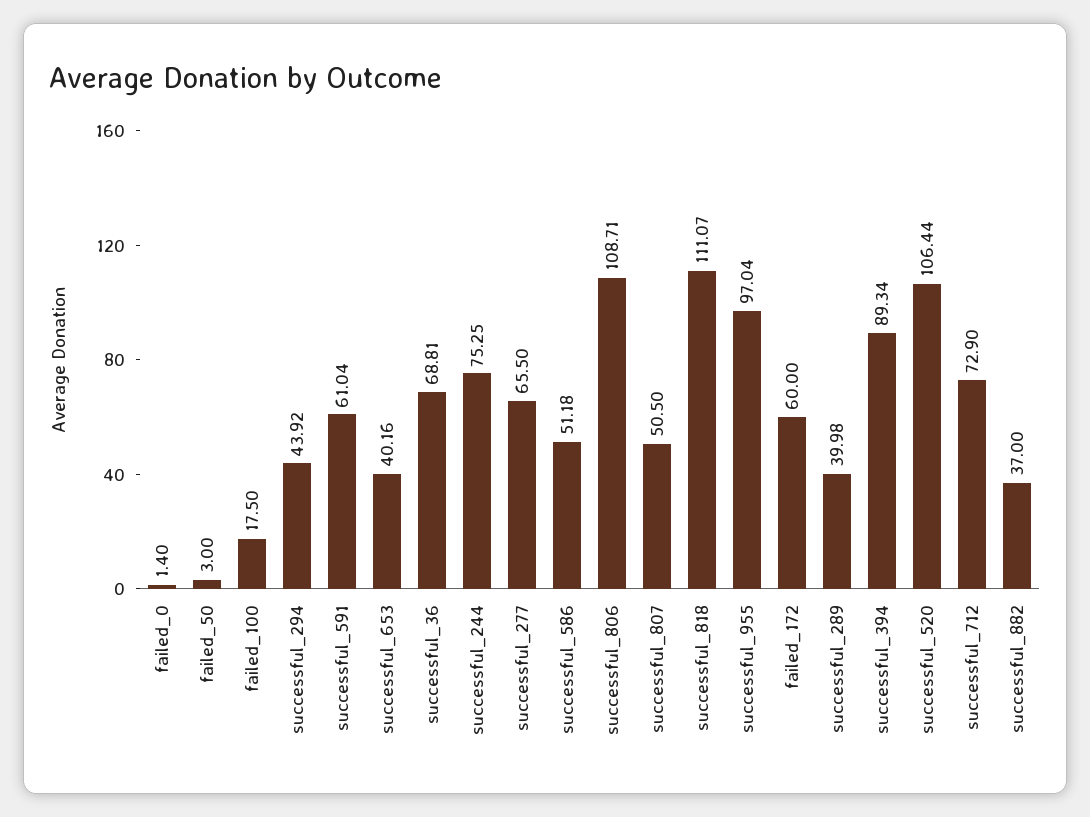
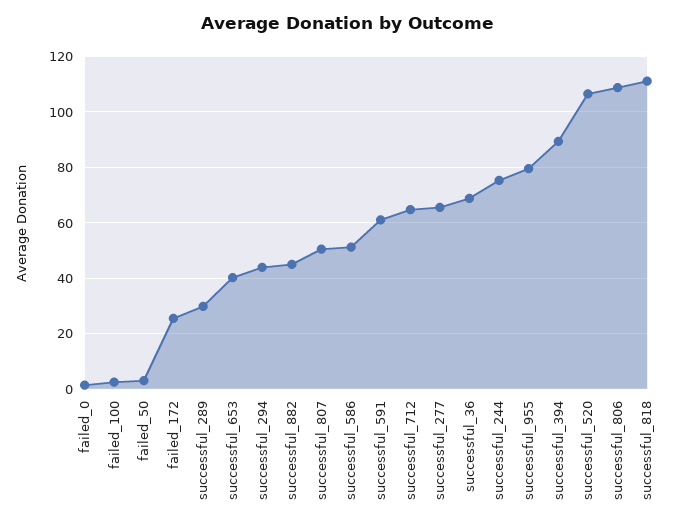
failed_100: 17.5 -> 2.5
successful_955: 97.04 -> 80
failed_172: 60 -> 25
successful_289: 39.98 -> 30
successful_712: 72.9 -> 65
successful_882: 37 -> 45

